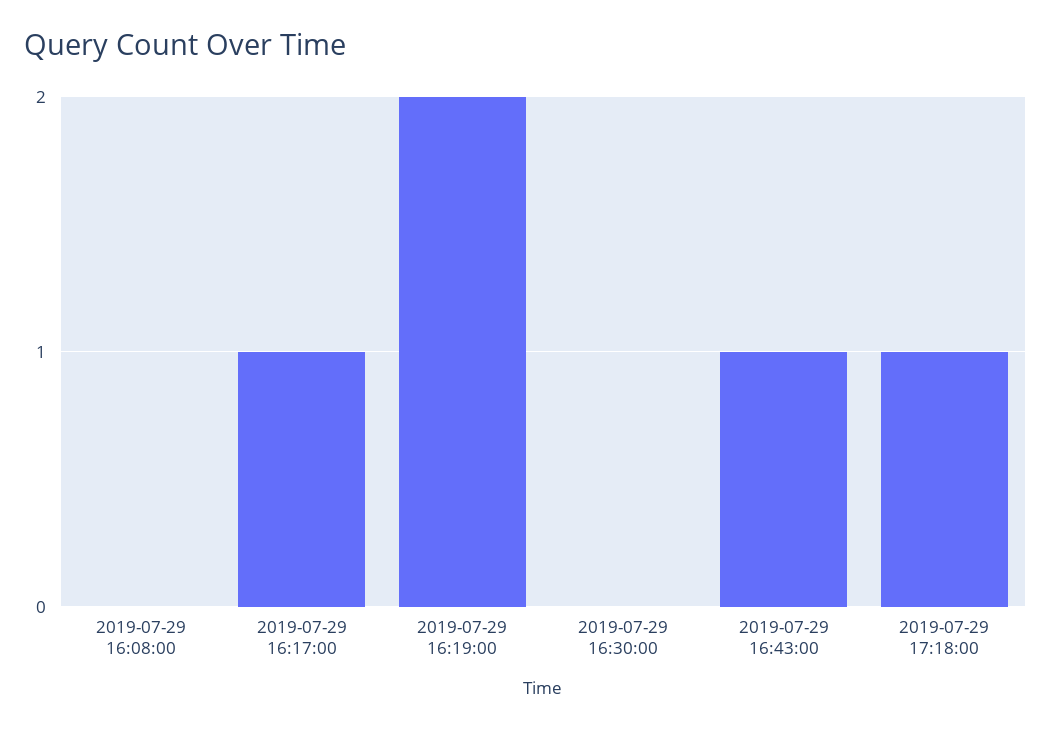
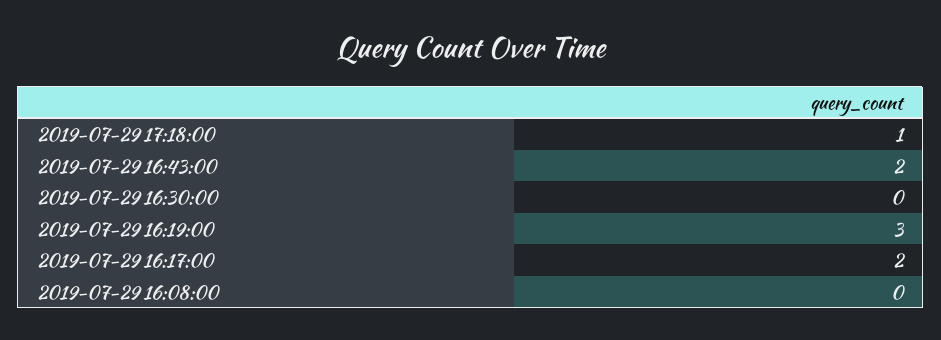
2019-07-29 16:17:00: 1 -> 2
2019-07-29 16:19:00: 2 -> 3
2019-07-29 16:43:00: 1 -> 2

